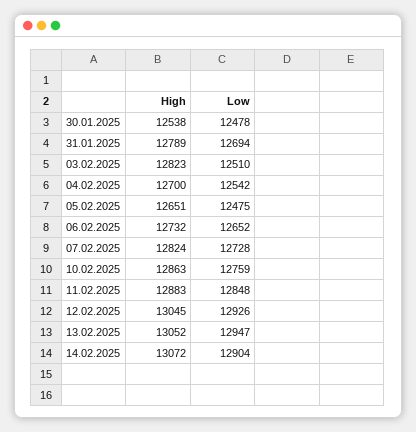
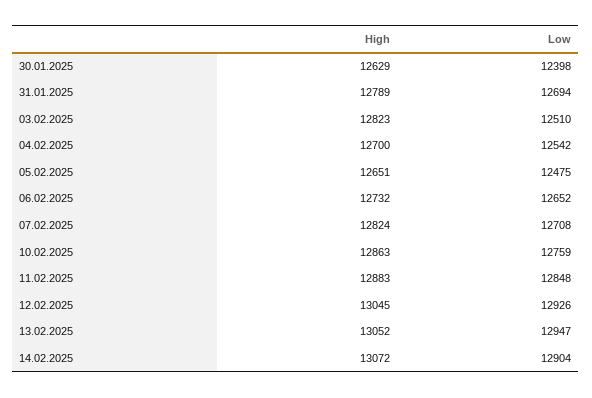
High, 30.01.2025: 12538 -> 12629
Low, 30.01.2025: 12478 -> 12398
Low, 07.02.2025: 12728 -> 12708

